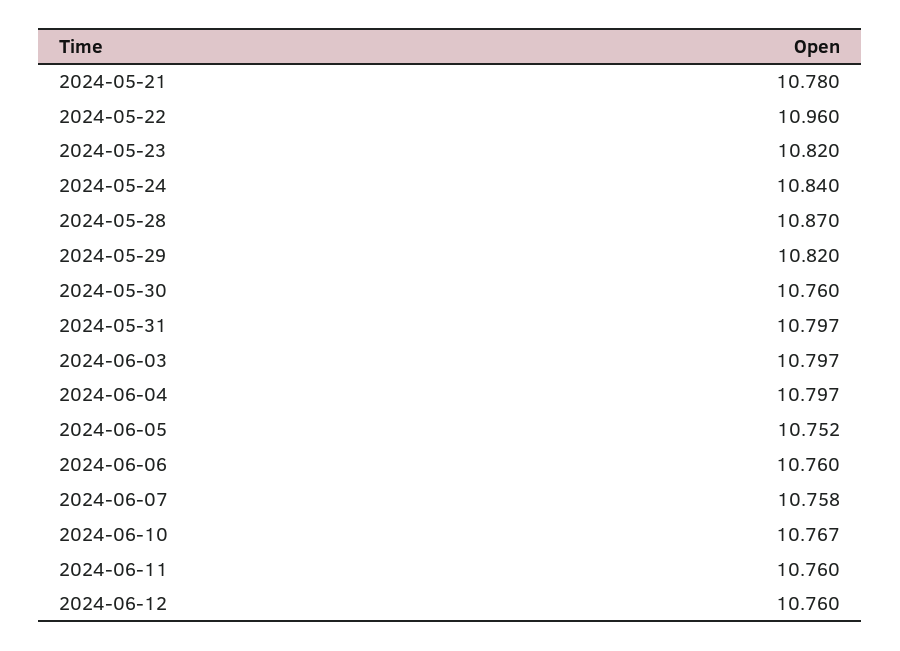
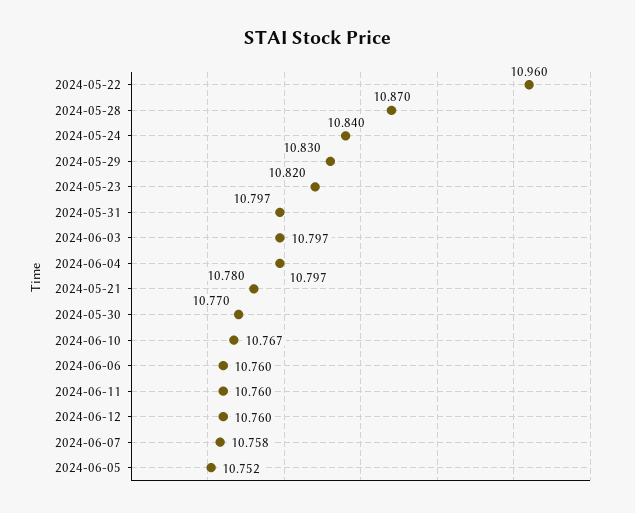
2024-05-29: 10.82 -> 10.83
2024-05-30: 10.76 -> 10.77

